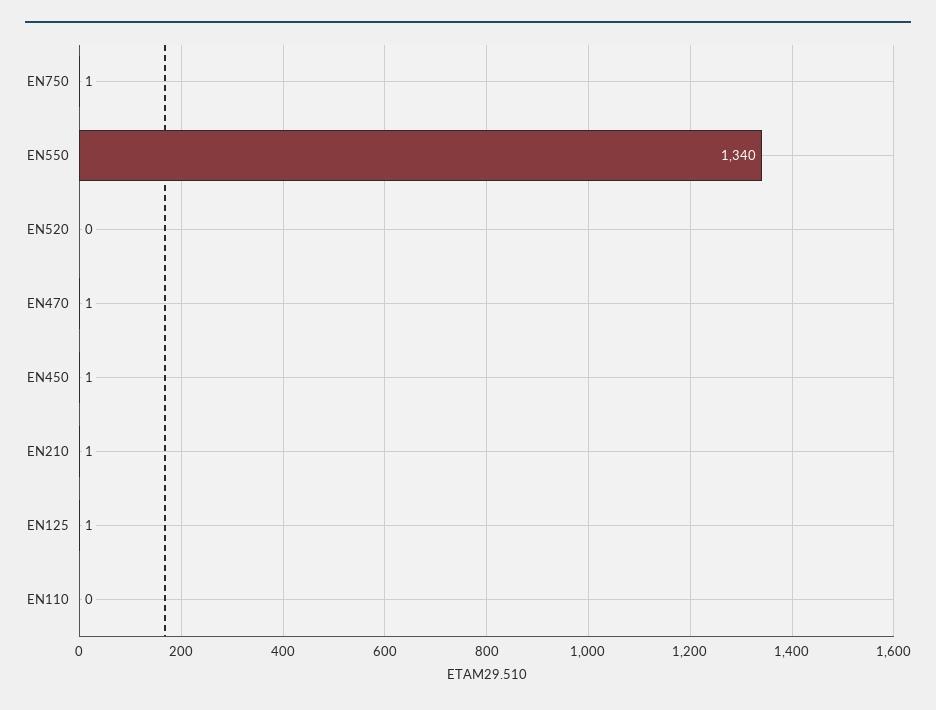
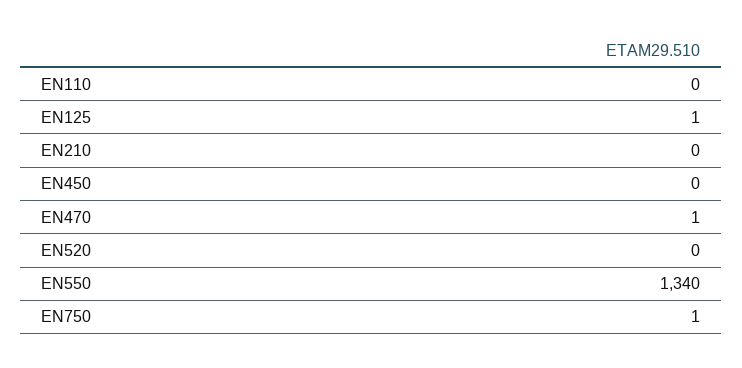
EN450: 1 -> 0
EN210: 1 -> 0

